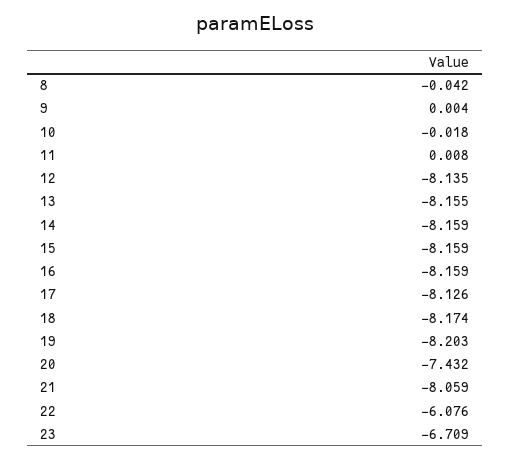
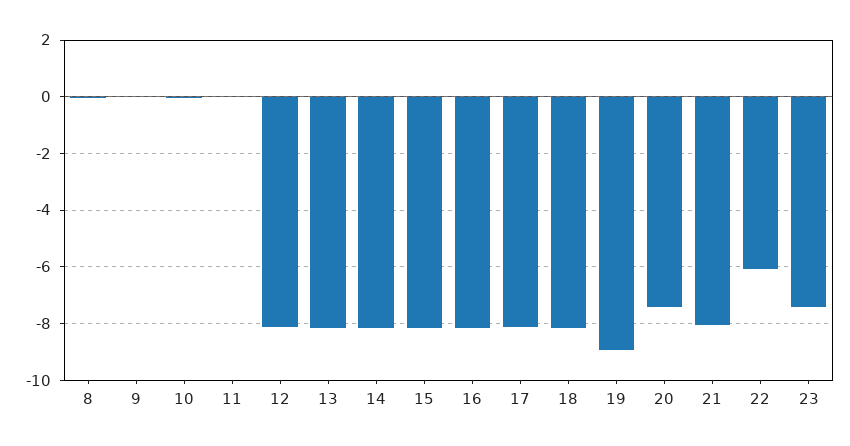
19: -8.203 -> -9
23: -6.709 -> -7.5

